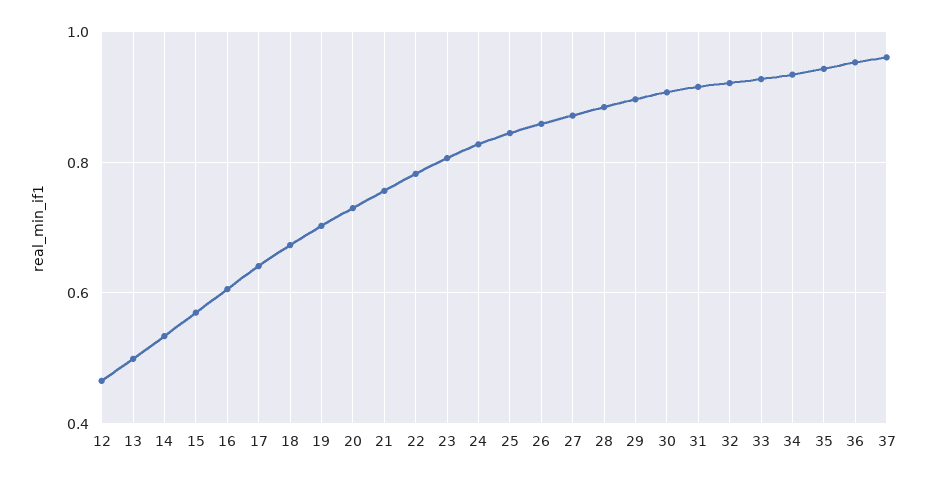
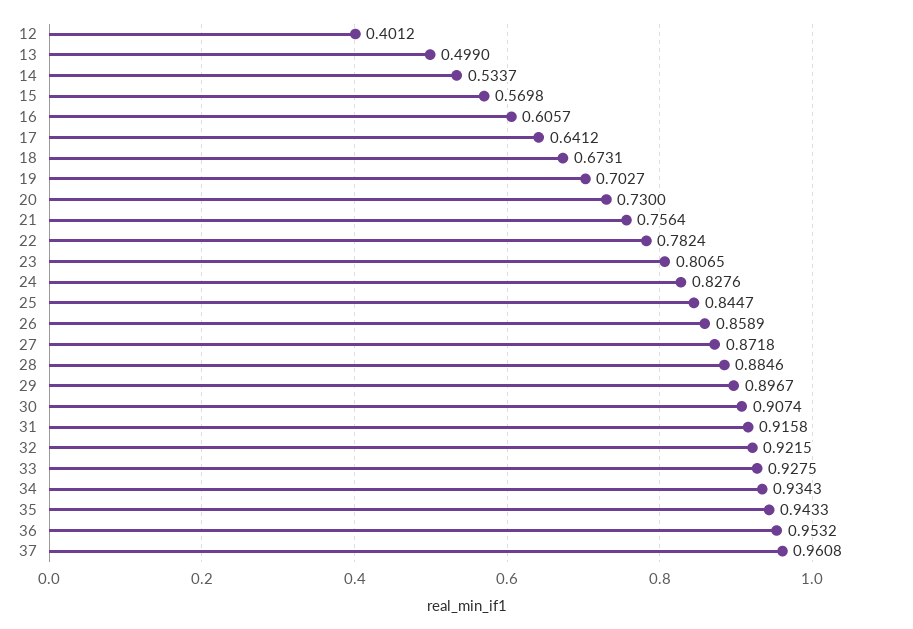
12: 0.46 -> 0.4012

